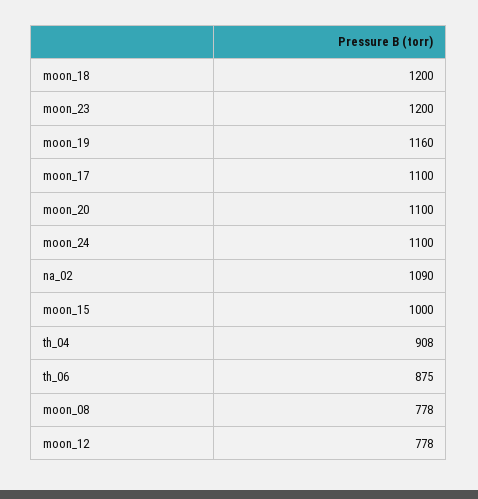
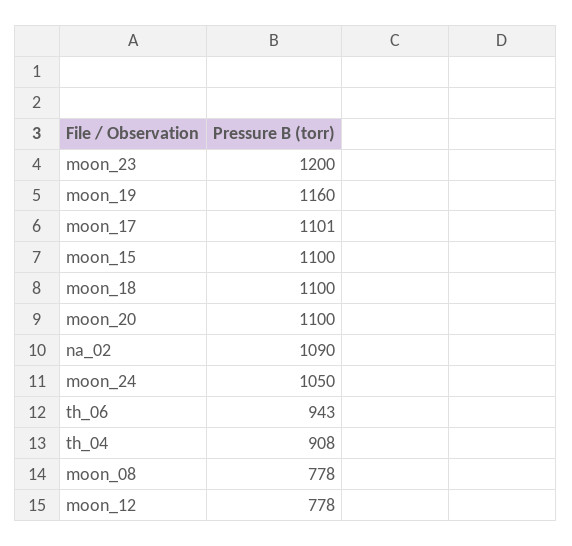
moon_18: 1200 -> 1100
moon_17: 1100 -> 1101
moon_24: 1100 -> 1050
moon_15: 1000 -> 1100
th_06: 875 -> 943

